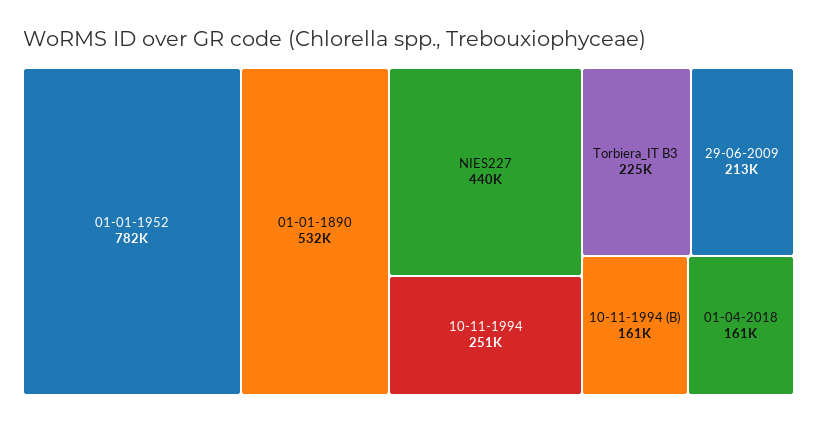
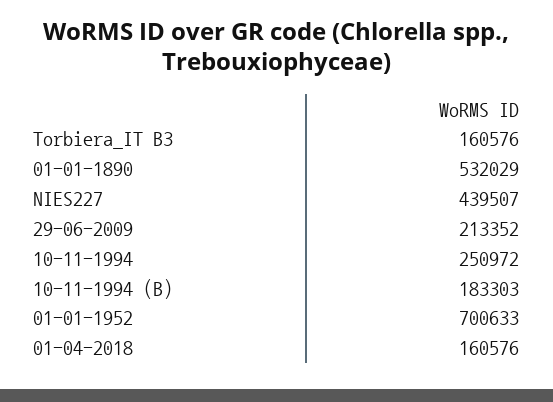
01-01-1952: 782000 -> 700633
Torbiera_IT B3: 225000 -> 160576
10-11-1994 (B): 161000 -> 183303

